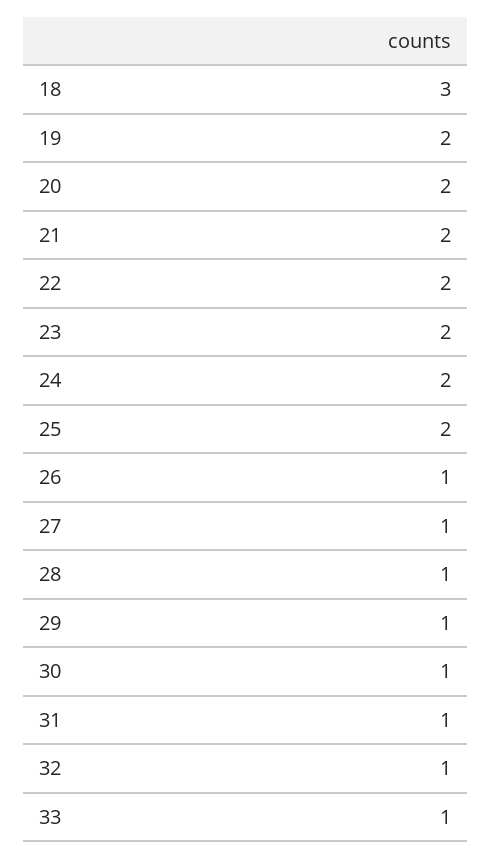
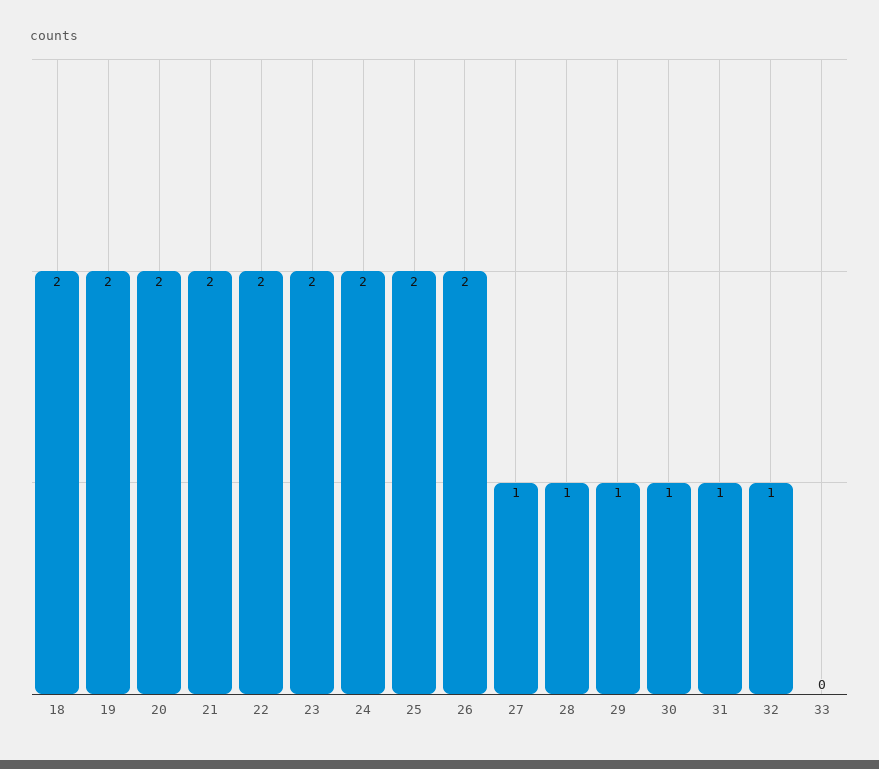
18: 3 -> 2
26: 1 -> 2
33: 1 -> 0

